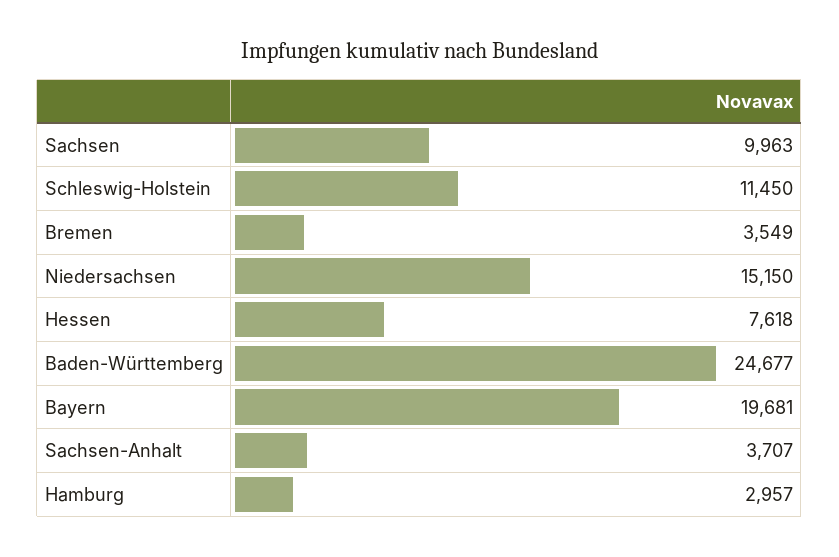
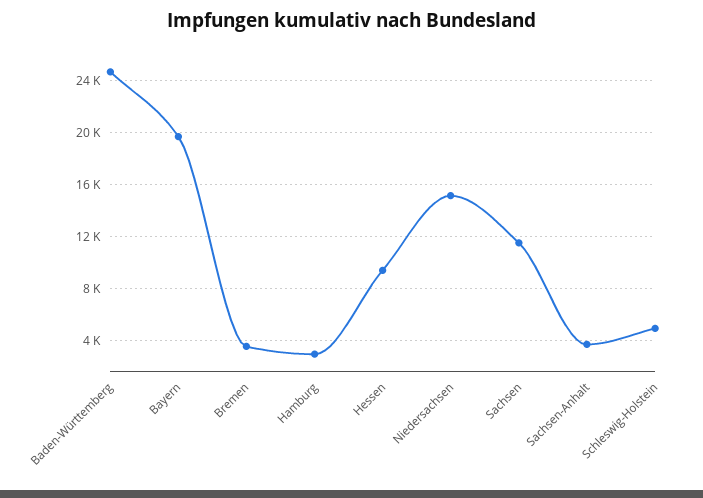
Sachsen: 9963 -> 11500
Schleswig-Holstein: 11450 -> 5000
Hessen: 7618 -> 9500

